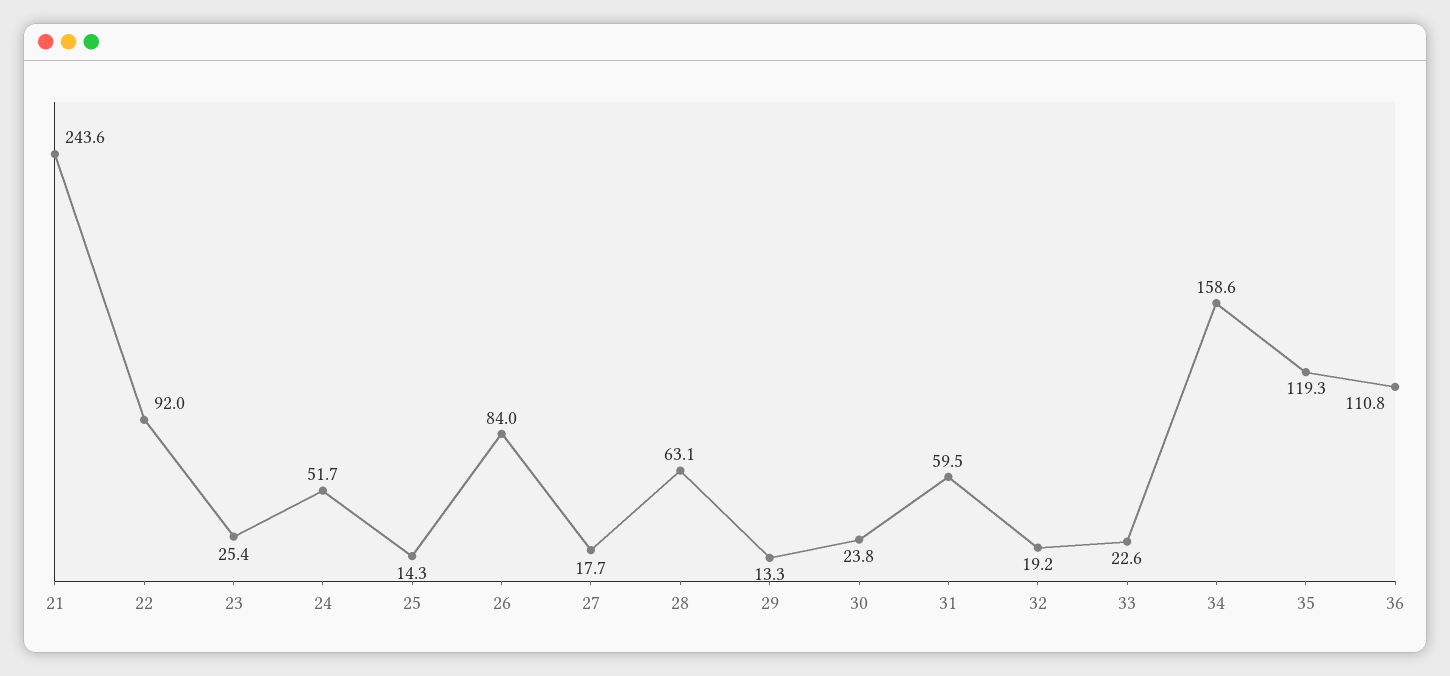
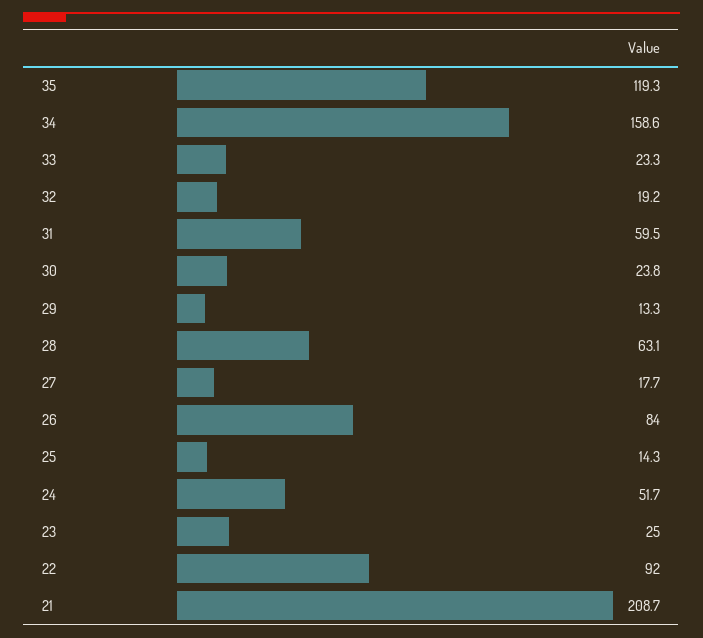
21: 243.6 -> 208.7
23: 25.4 -> 25
33: 22.6 -> 23.3
36: 110.8 -> none

